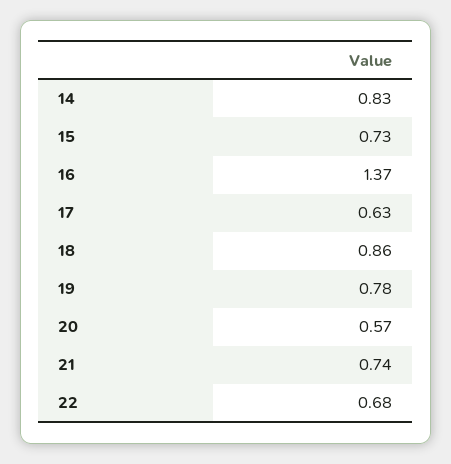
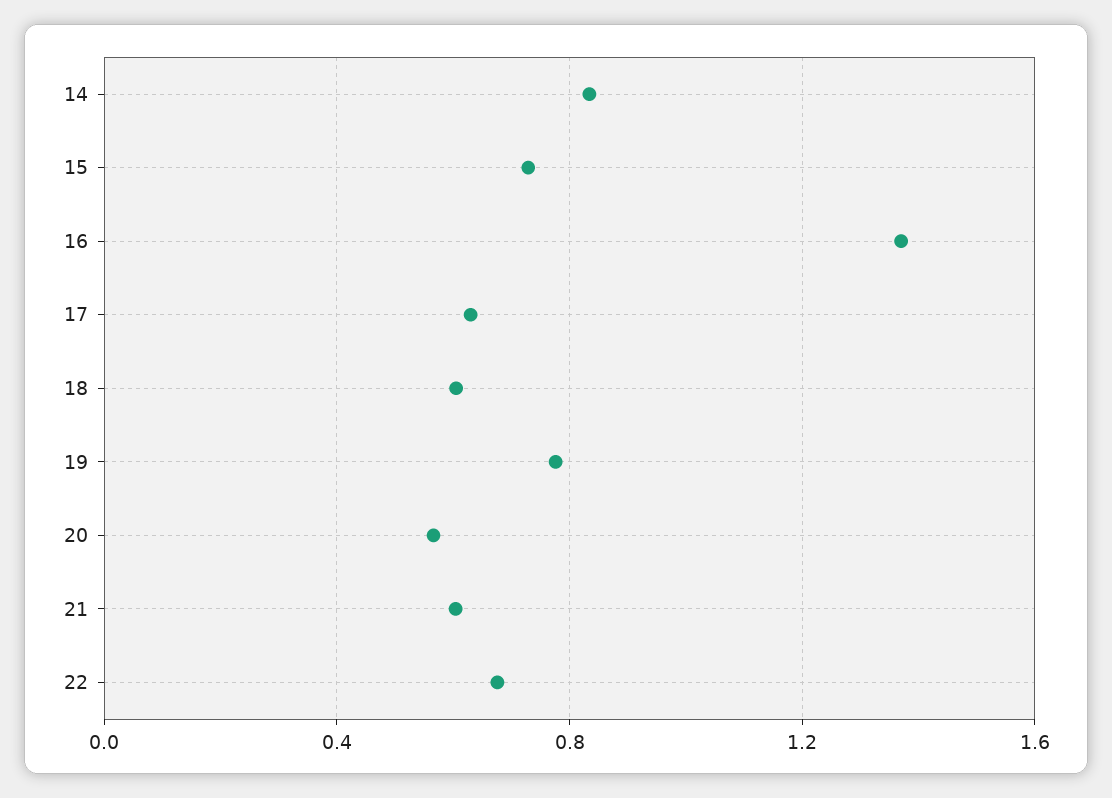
18: 0.86 -> 0.6
21: 0.74 -> 0.6

